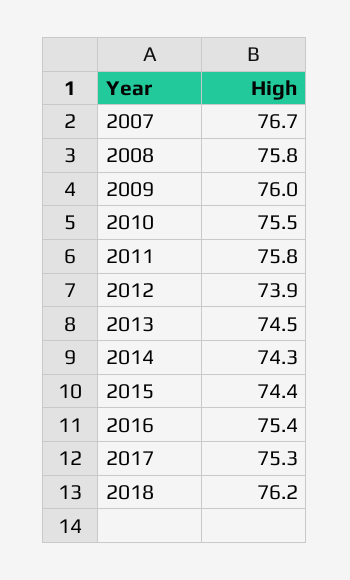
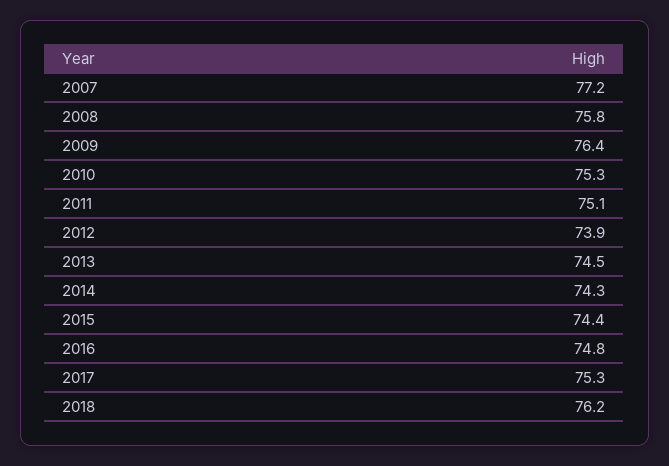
2007: 76.7 -> 77.2
2009: 76 -> 76.4
2010: 75.5 -> 75.3
2011: 75.8 -> 75.1
2016: 75.4 -> 74.8

